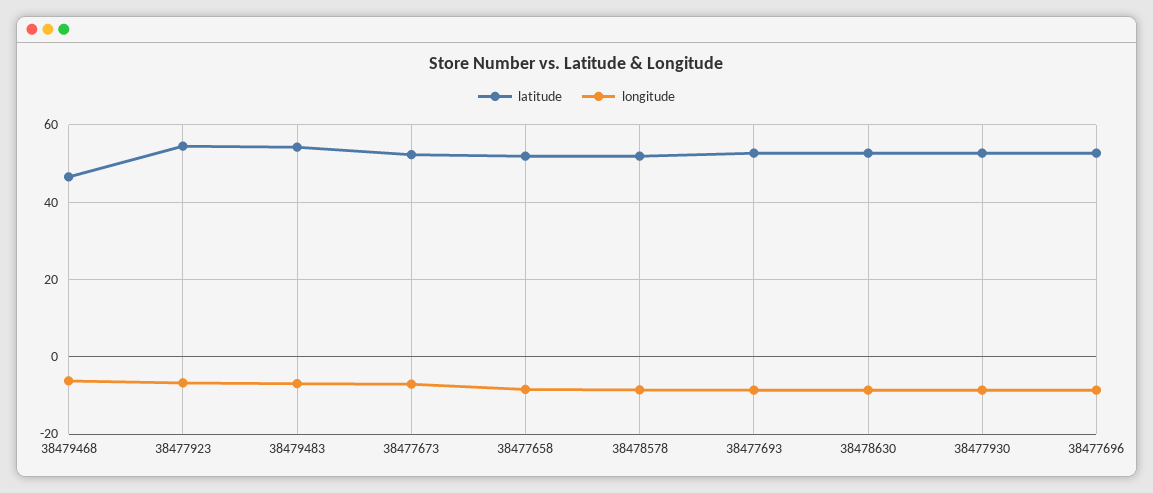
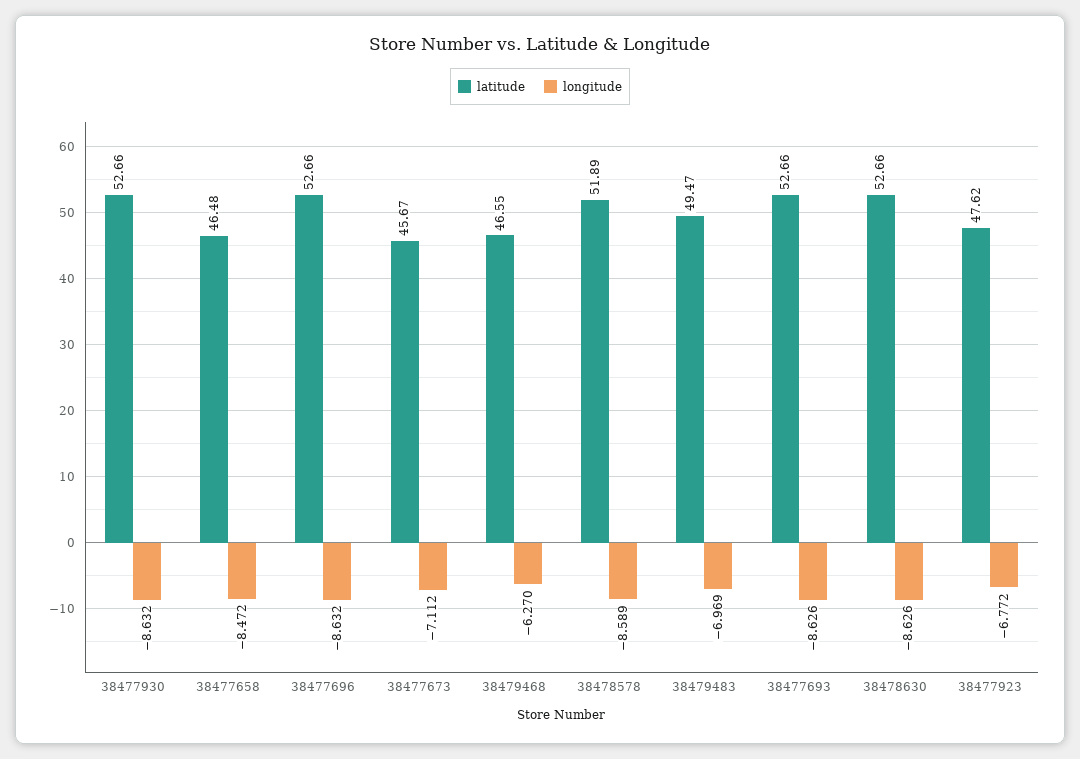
latitude, 38477923: 54 -> 47.62
latitude, 38479483: 54 -> 49.47
latitude, 38477673: 52 -> 45.67
latitude, 38477658: 52 -> 46.48

